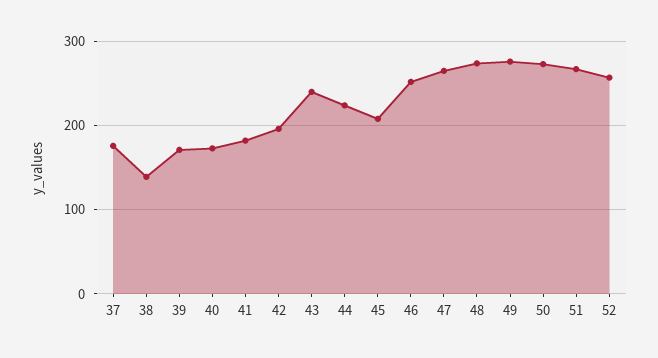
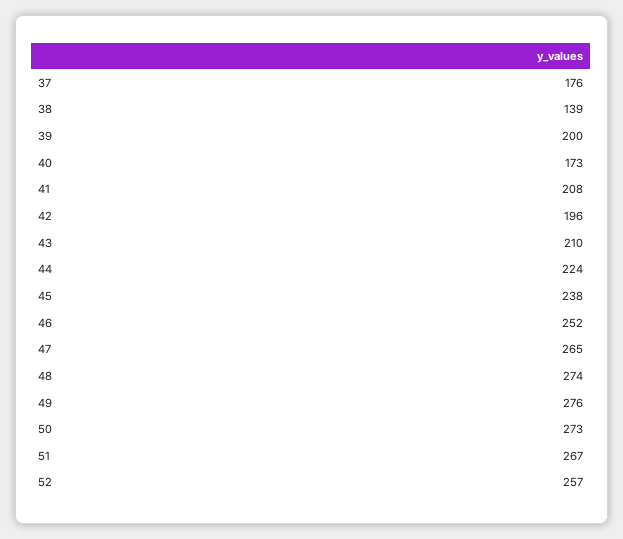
39: 170 -> 200
41: 180 -> 208
43: 240 -> 210
45: 210 -> 238

